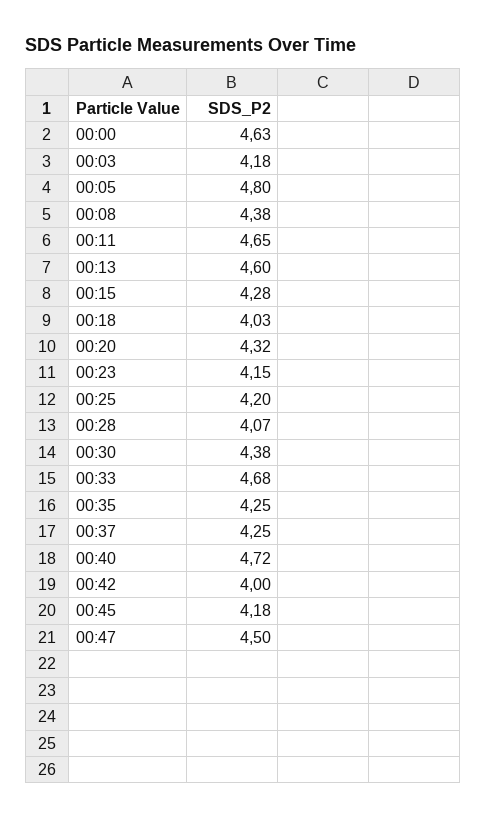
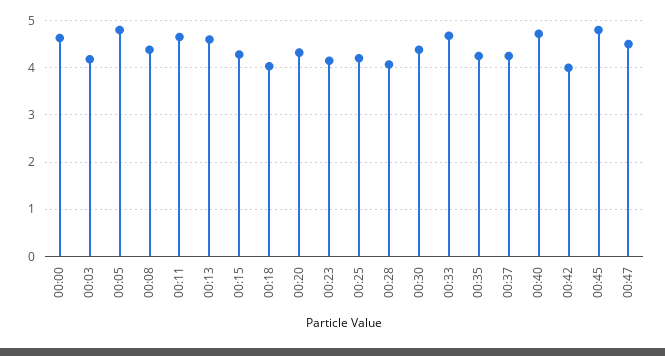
00:45: 4.18 -> 4.8

